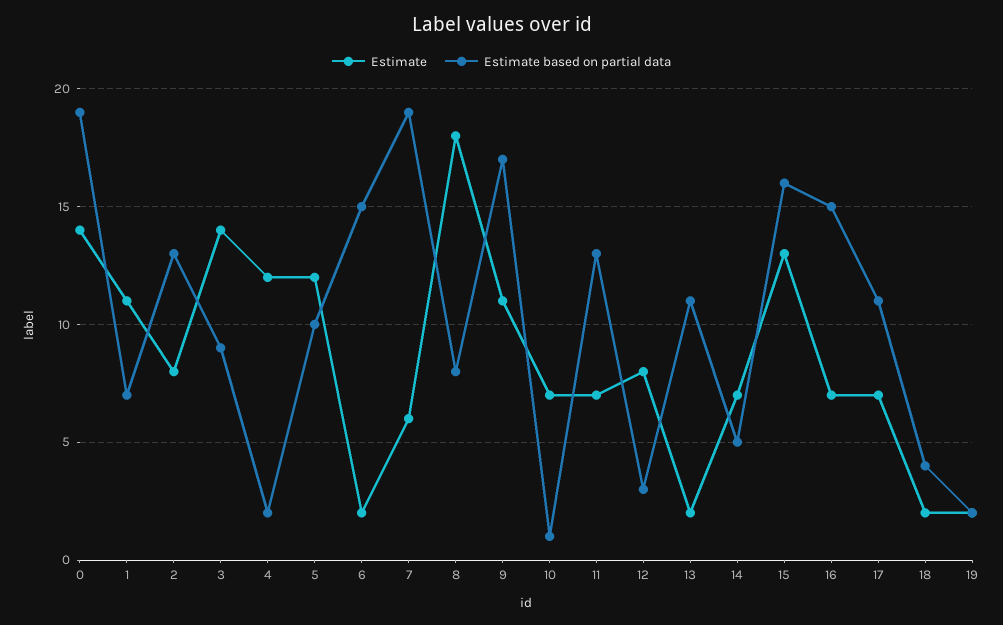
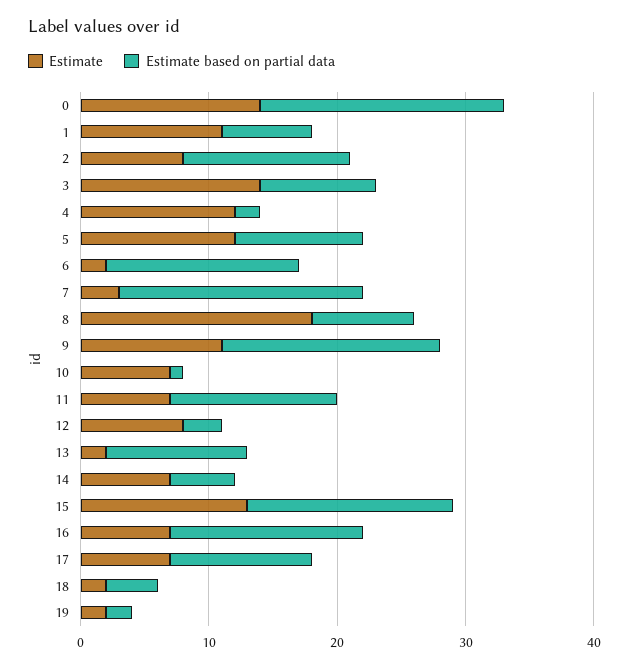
Estimate, 7: 6 -> 3

